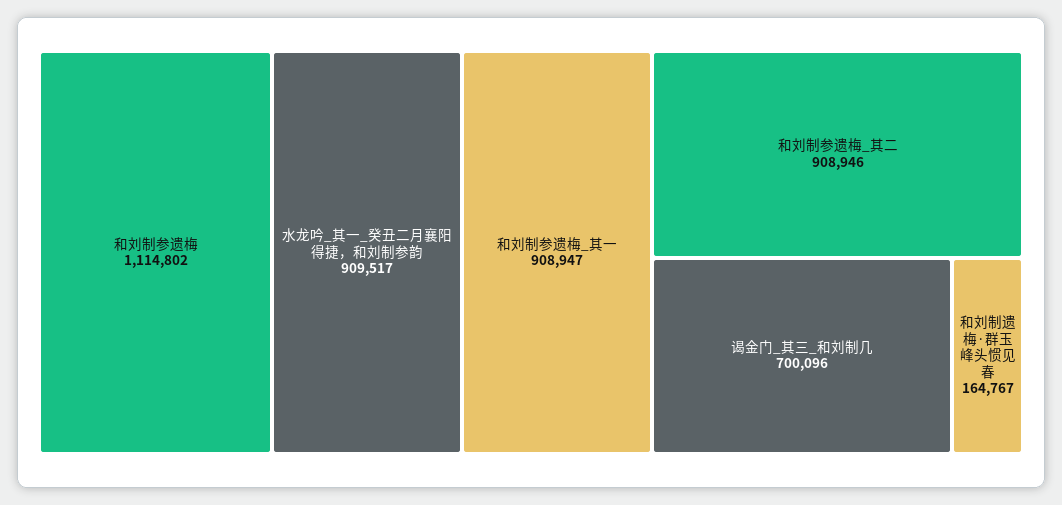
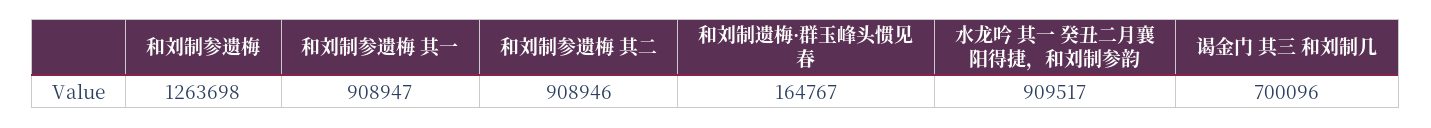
和刘制参遗梅: 1114802 -> 1263698

